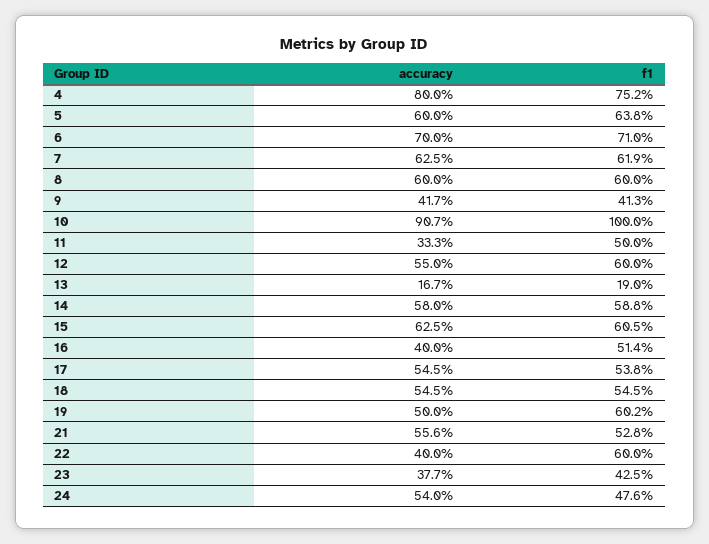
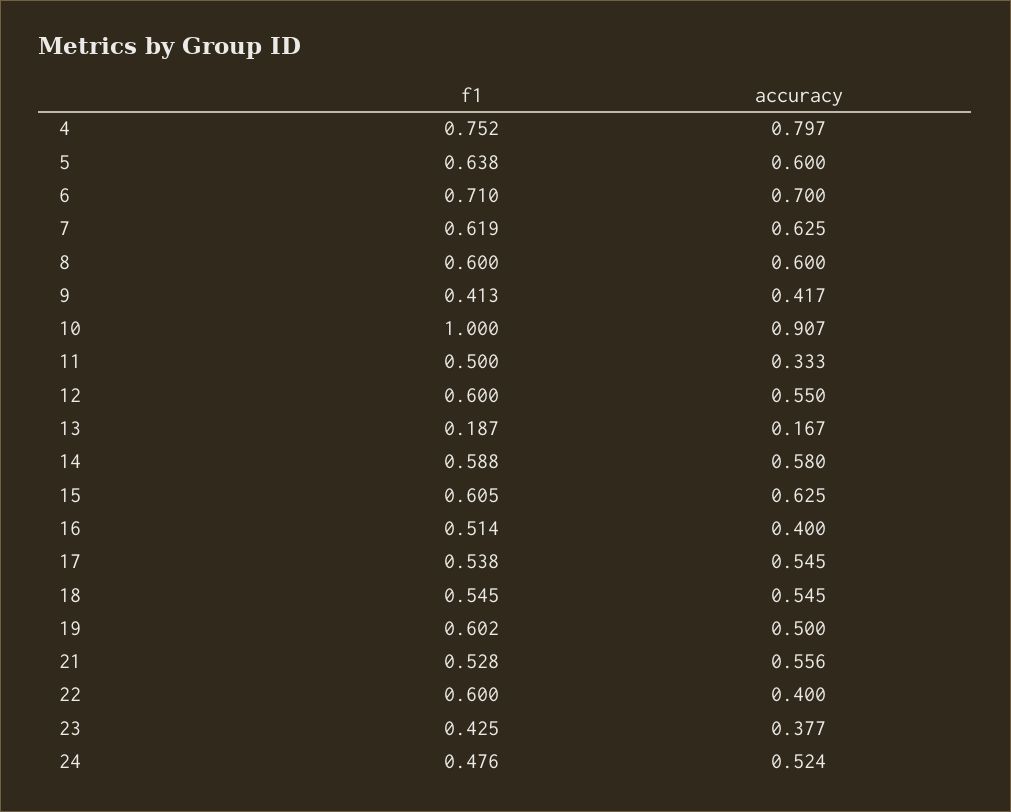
accuracy, 4: 0.8 -> 0.797
f1, 13: 0.19 -> 0.187
accuracy, 24: 0.54 -> 0.524

